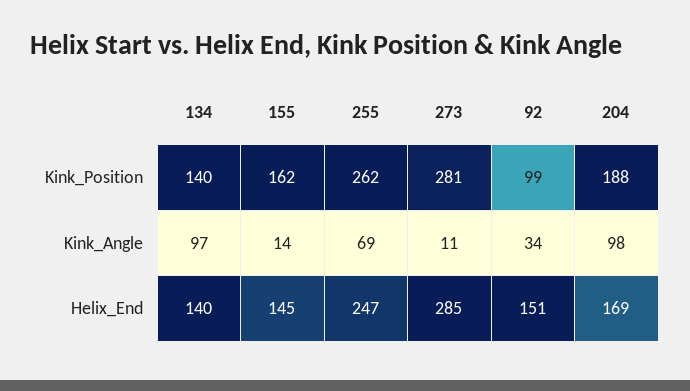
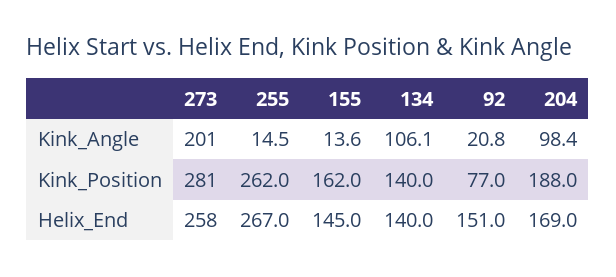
92, Kink_Position: 99 -> 77
134, Kink_Angle: 97 -> 106.1
255, Kink_Angle: 69 -> 14.5
273, Kink_Angle: 11 -> 201
92, Kink_Angle: 34 -> 20.8
255, Helix_End: 247 -> 267
273, Helix_End: 285 -> 258

